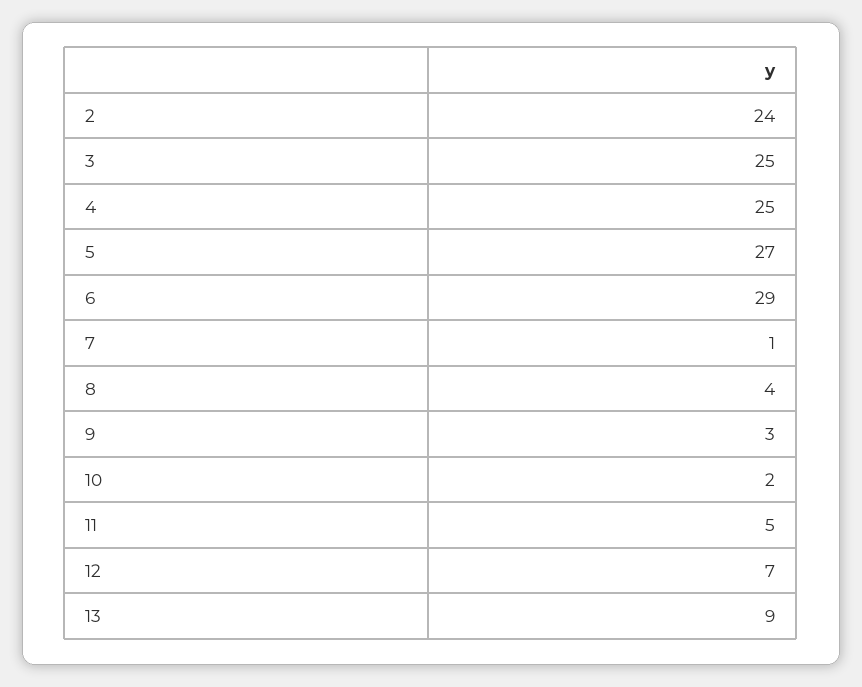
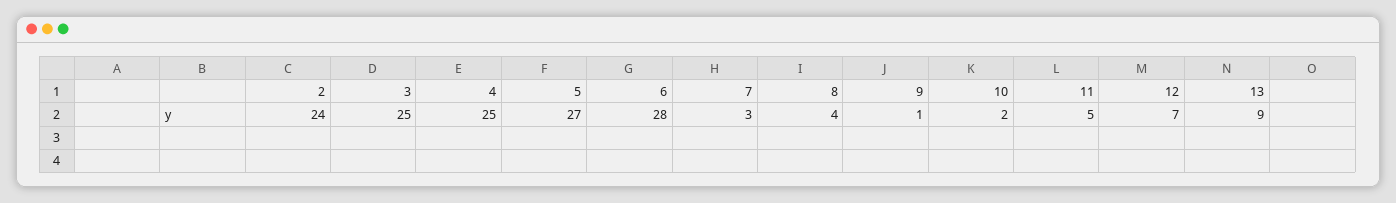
6: 29 -> 28
7: 1 -> 3
9: 3 -> 1

